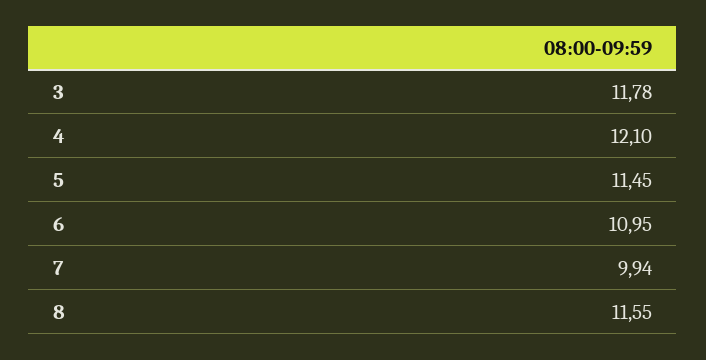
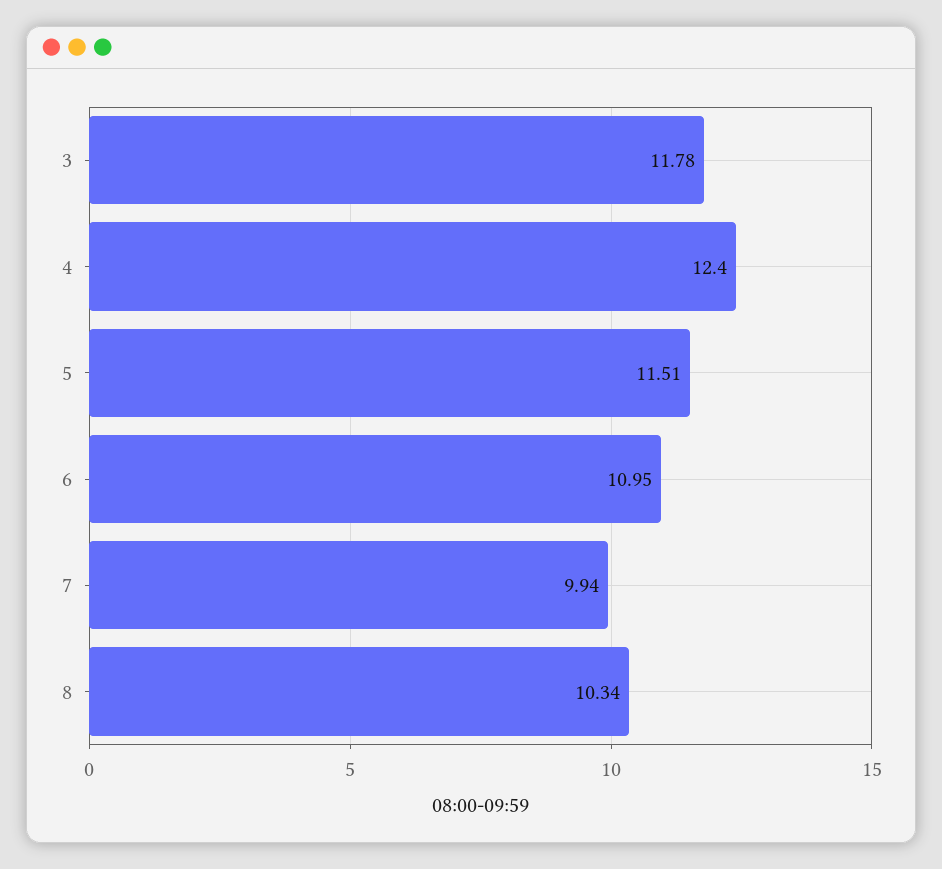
4: 12.1 -> 12.4
5: 11.45 -> 11.51
8: 11.55 -> 10.34

